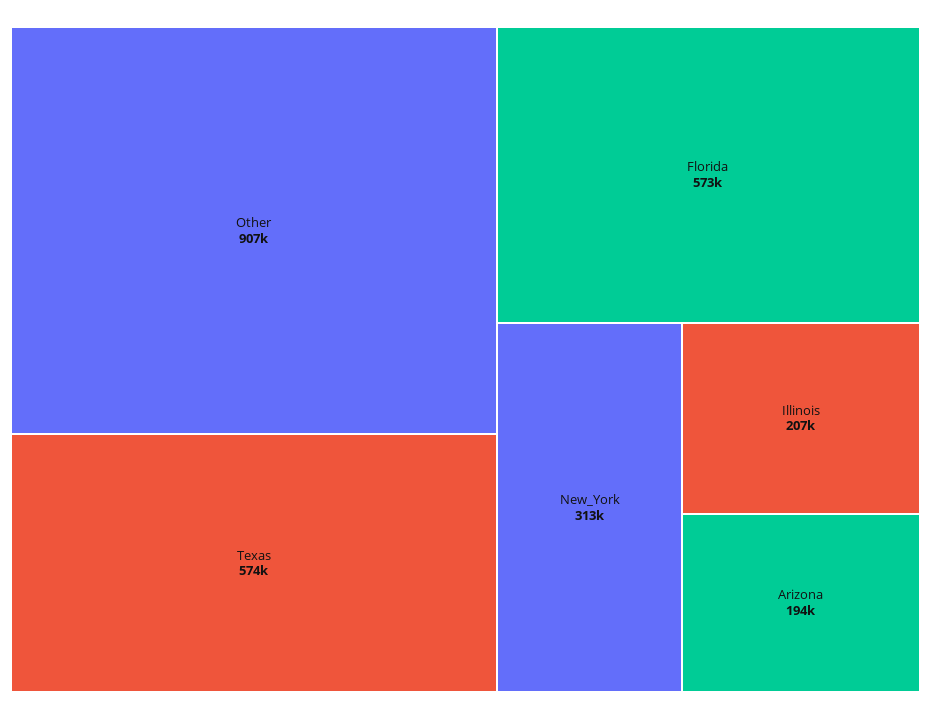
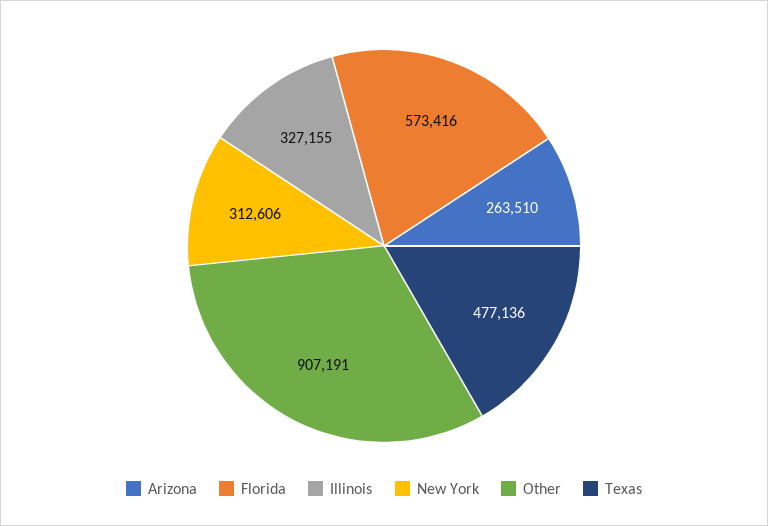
Texas: 574000 -> 477136
Illinois: 207000 -> 327155
Arizona: 194000 -> 263510

